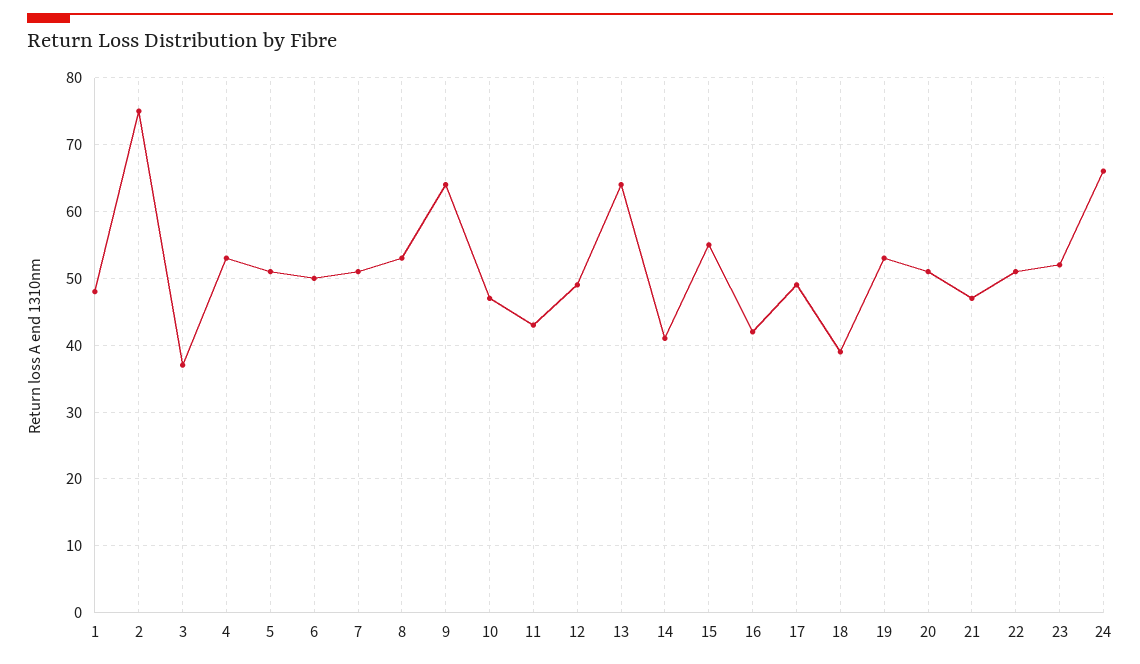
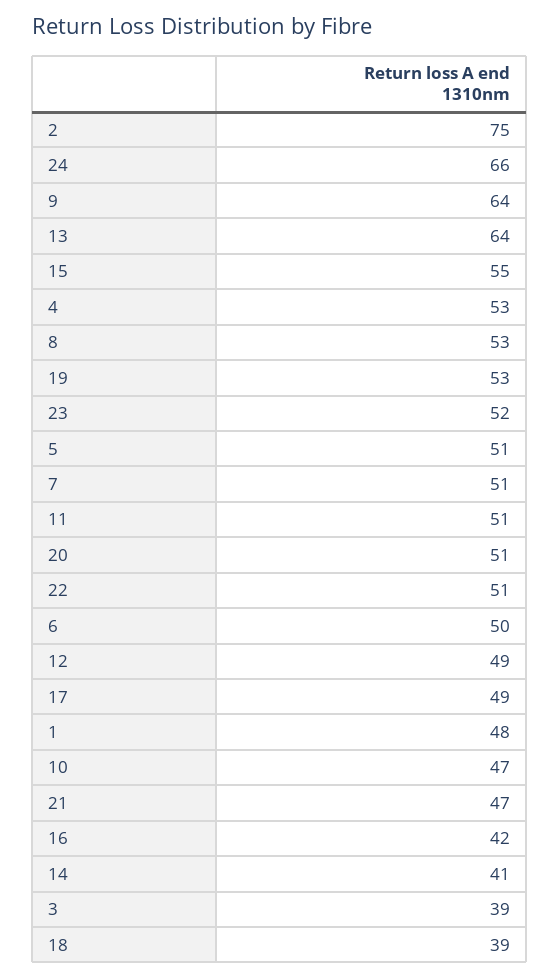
3: 37 -> 39
11: 43 -> 51

